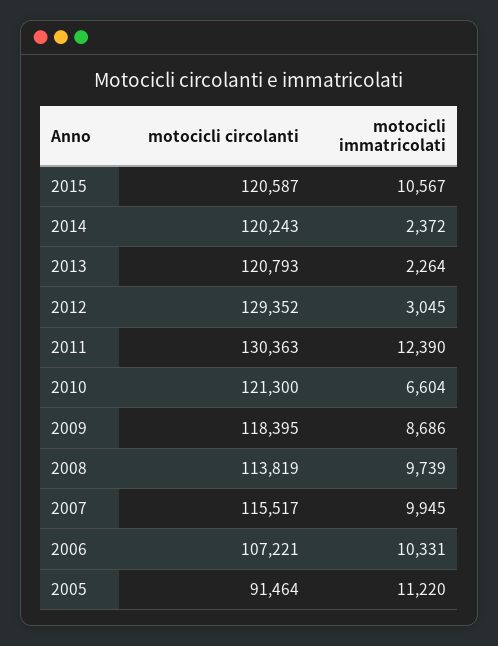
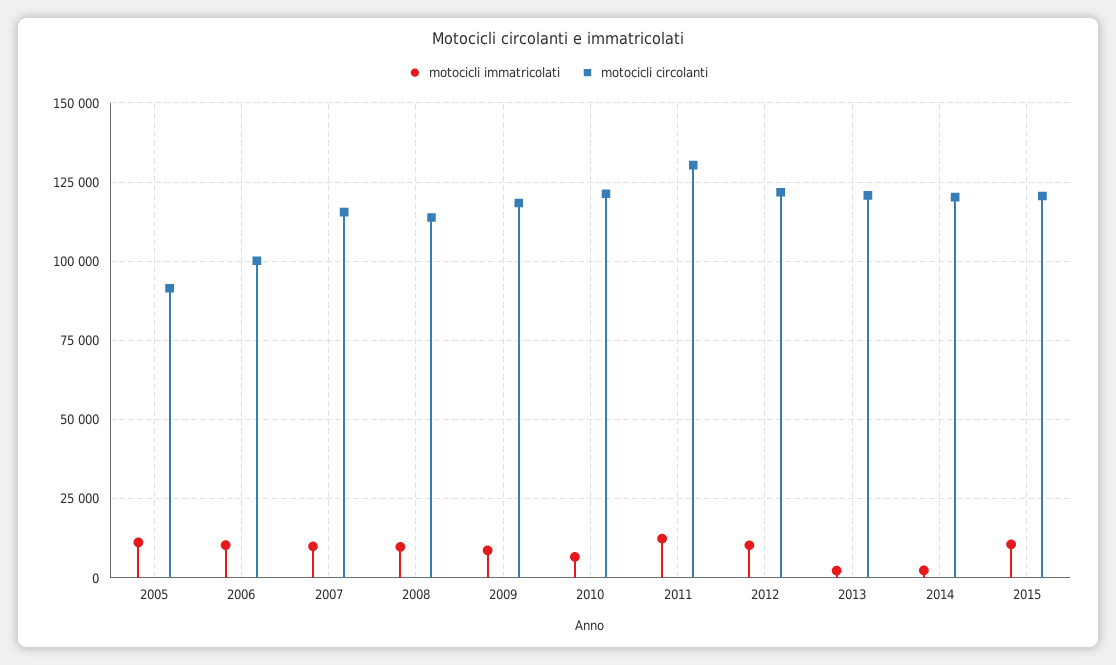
motocicli circolanti, 2012: 129352 -> 122500
motocicli immatricolati, 2012: 3045 -> 10000
motocicli circolanti, 2006: 107221 -> 100000

